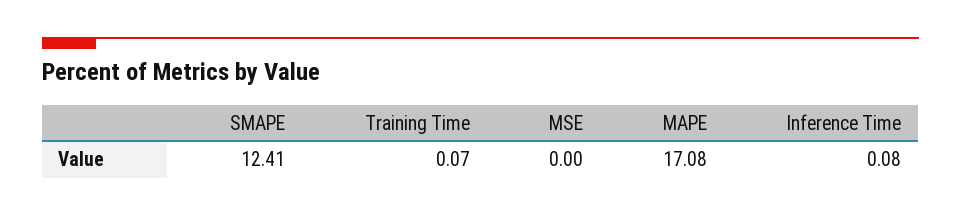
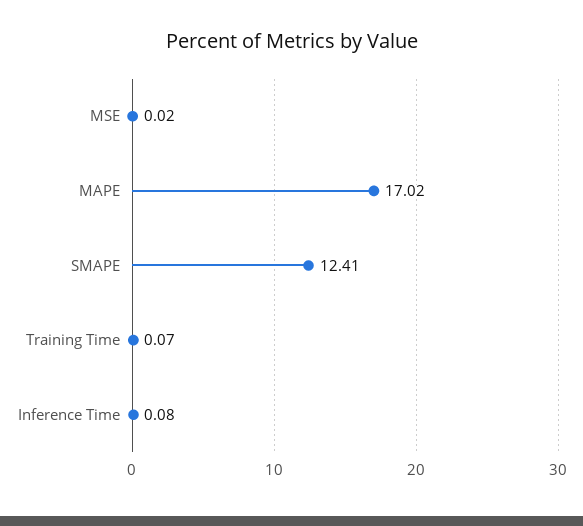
MSE: 0 -> 0.02
MAPE: 17.08 -> 17.02

